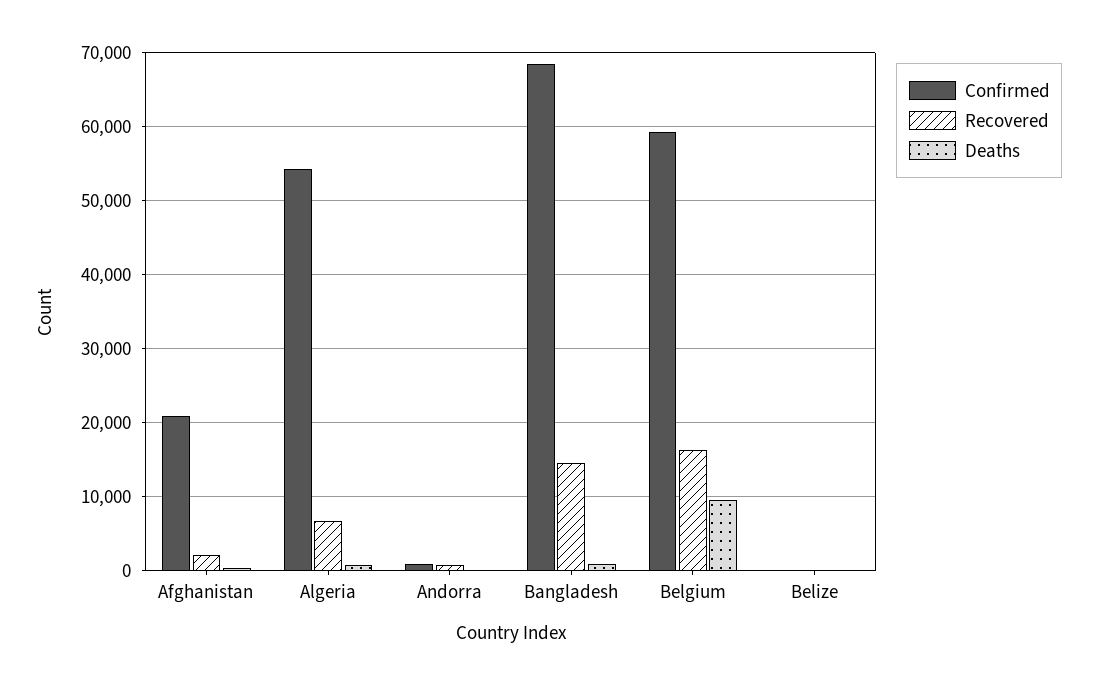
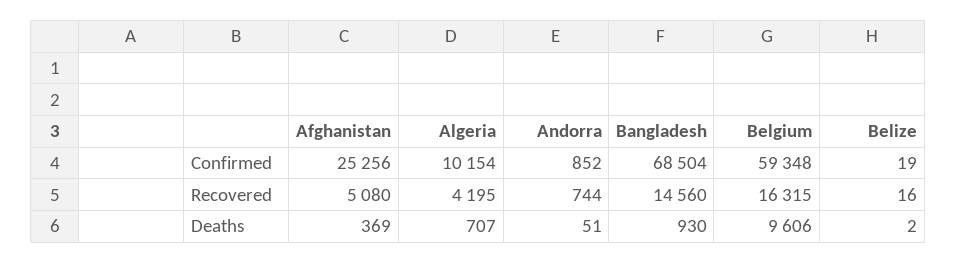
Confirmed, Afghanistan: 21000 -> 25256
Recovered, Afghanistan: 2000 -> 5080
Confirmed, Algeria: 54000 -> 10154
Recovered, Algeria: 7000 -> 4195

